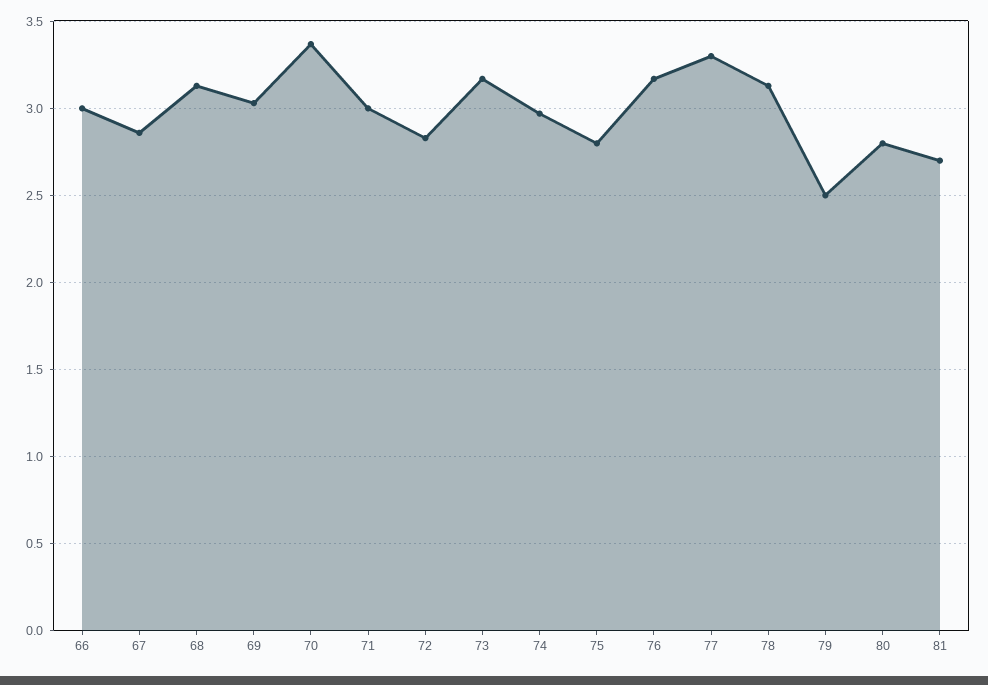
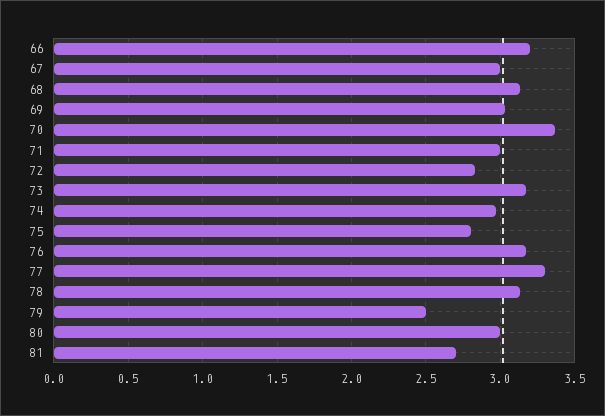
66: 3 -> 3.2
67: 2.85 -> 3
80: 2.8 -> 3

